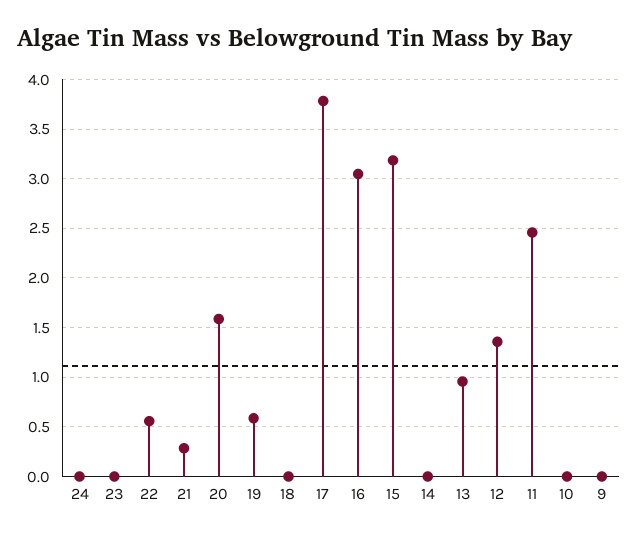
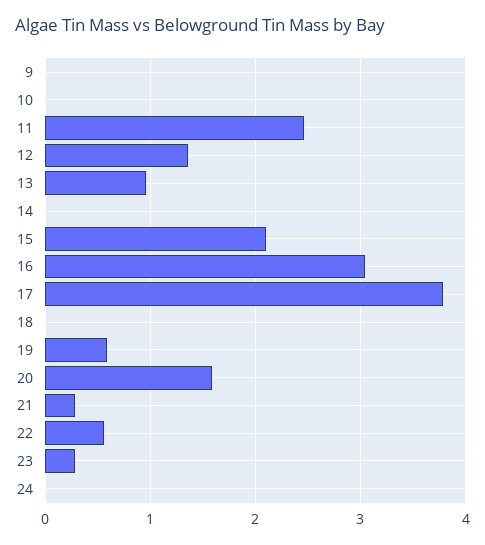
23: 0 -> 0.3
15: 3.2 -> 2.1

